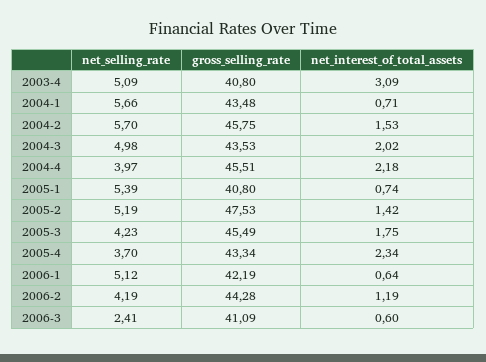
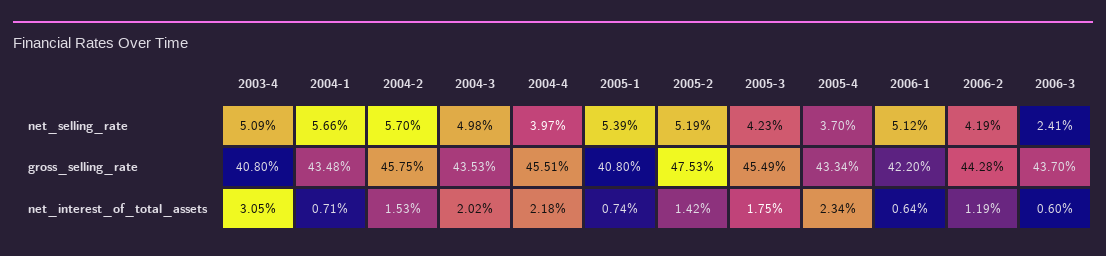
net_interest_of_total_assets, 2003-4: 3.09 -> 3.05
gross_selling_rate, 2006-1: 42.19 -> 42.2
gross_selling_rate, 2006-3: 41.09 -> 43.7

